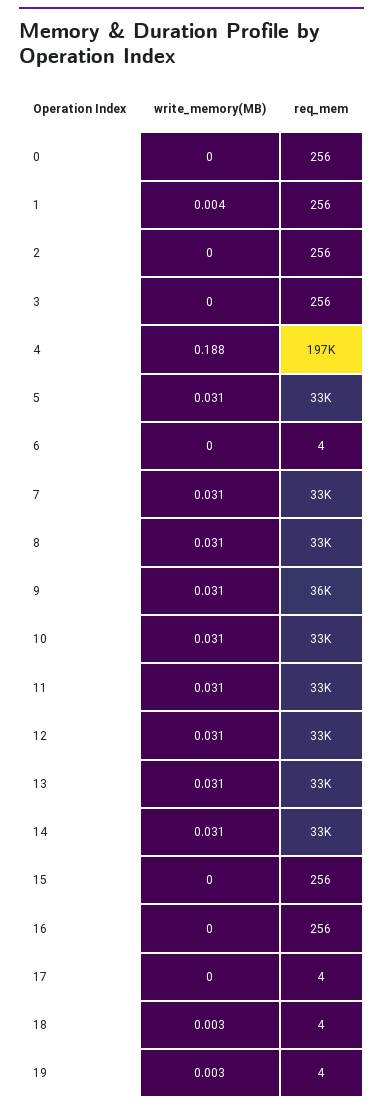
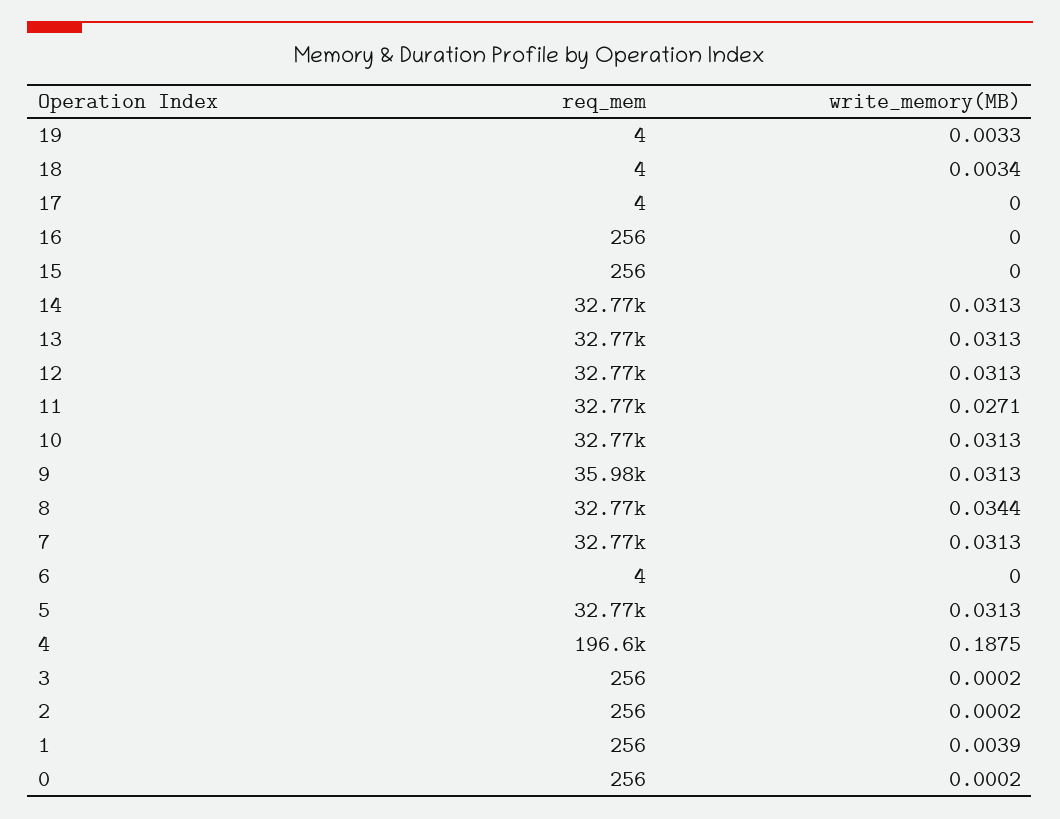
write_memory(MB), 8: 0.031 -> 0.0344
write_memory(MB), 11: 0.031 -> 0.0271

